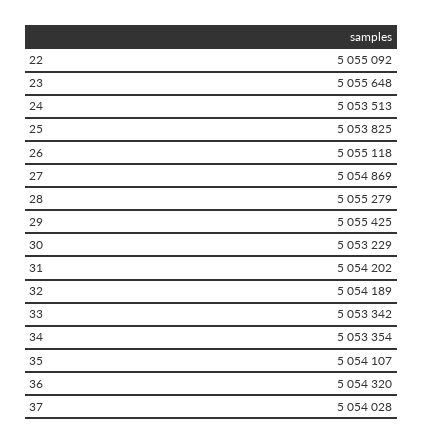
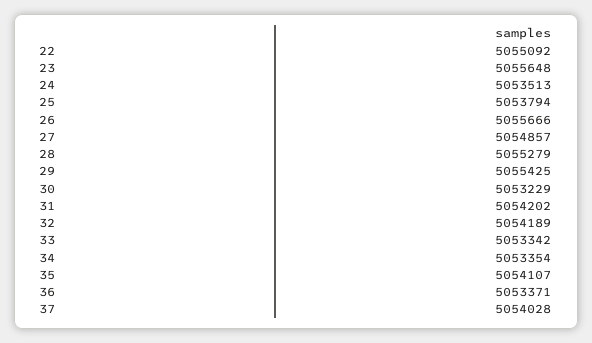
25: 5053825 -> 5053794
26: 5055118 -> 5055666
27: 5054869 -> 5054857
36: 5054320 -> 5053371

